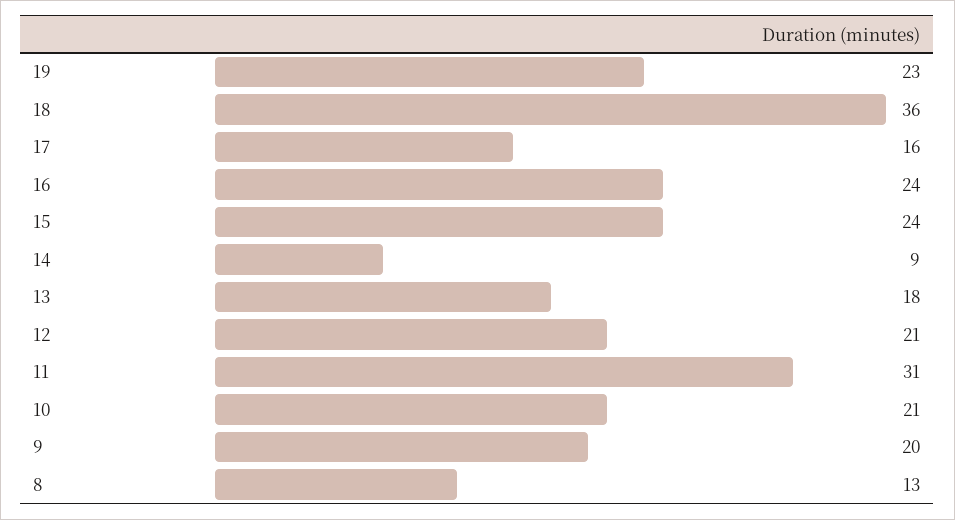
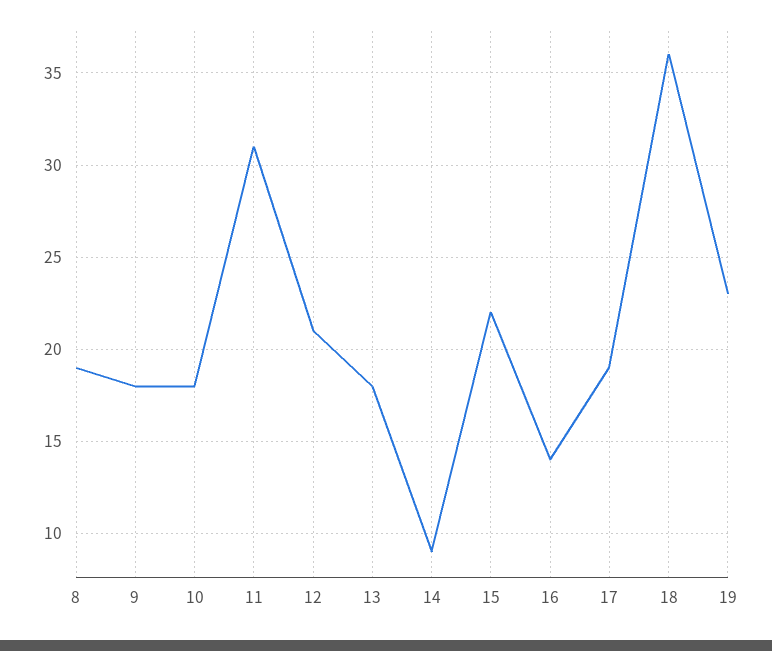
17: 16 -> 19
16: 24 -> 14
15: 24 -> 22
10: 21 -> 18
9: 20 -> 18
8: 13 -> 19

